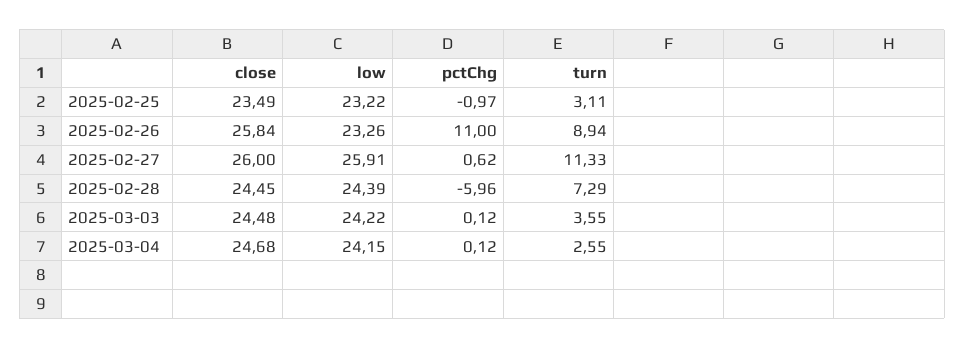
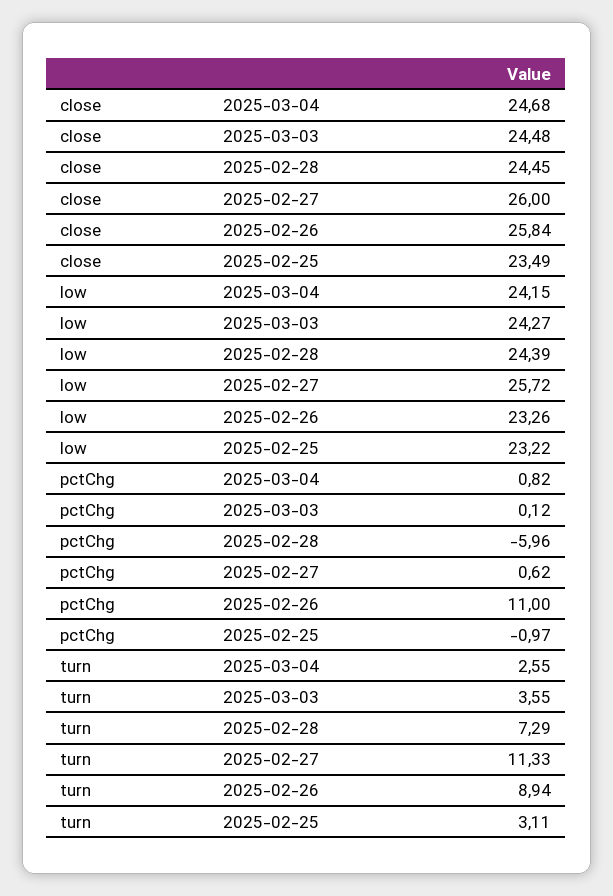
low, 2025-02-27: 25.91 -> 25.72
low, 2025-03-03: 24.22 -> 24.27
pctChg, 2025-03-04: 0.12 -> 0.82

